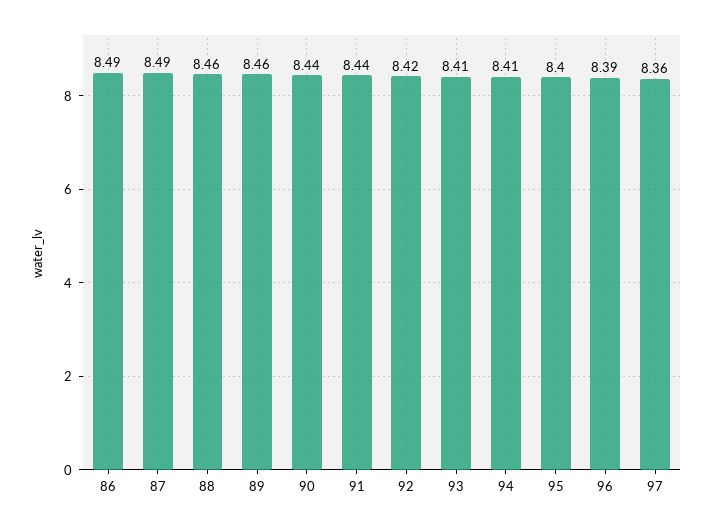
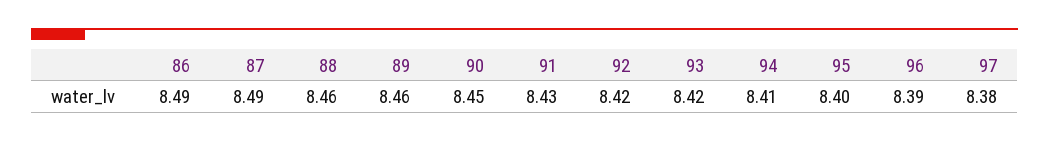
90: 8.44 -> 8.45
91: 8.44 -> 8.43
93: 8.41 -> 8.42
97: 8.36 -> 8.38

